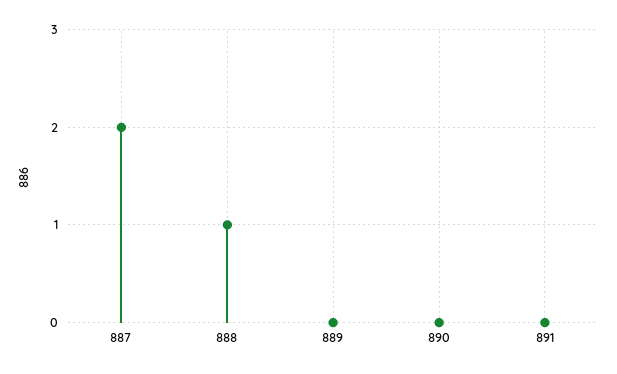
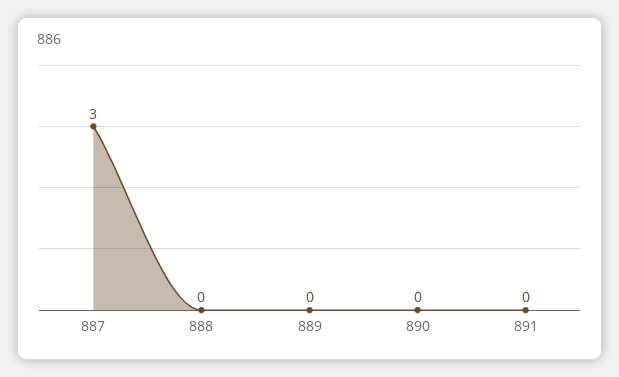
887: 2 -> 3
888: 1 -> 0

